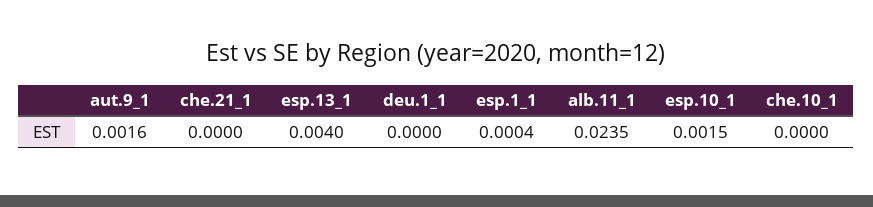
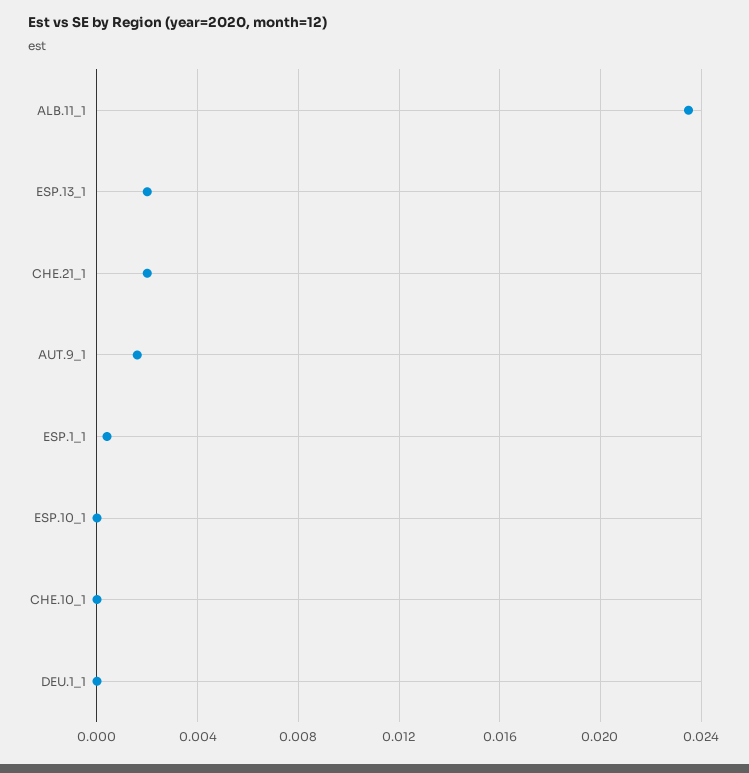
che.21_1: 0 -> 0.002
esp.13_1: 0.004 -> 0.002
esp.10_1: 0.0015 -> 0

